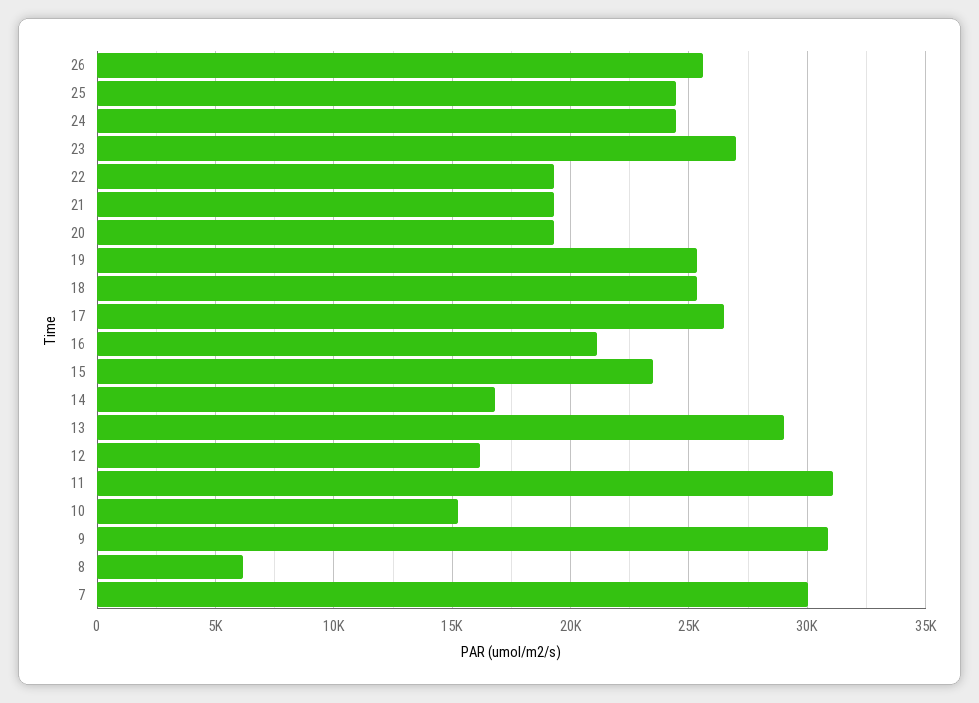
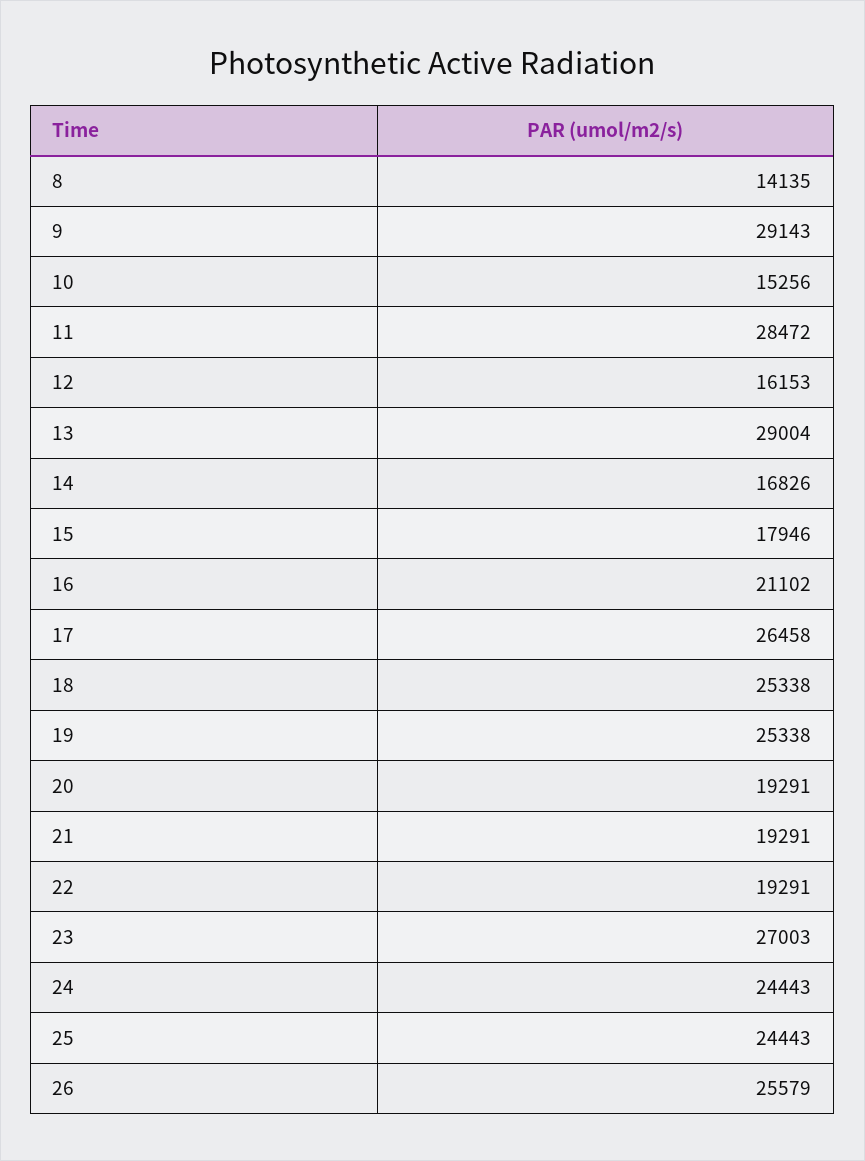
15: 23500 -> 17946
11: 31000 -> 28472
9: 31000 -> 29143
8: 6000 -> 14135
7: 30000 -> none

